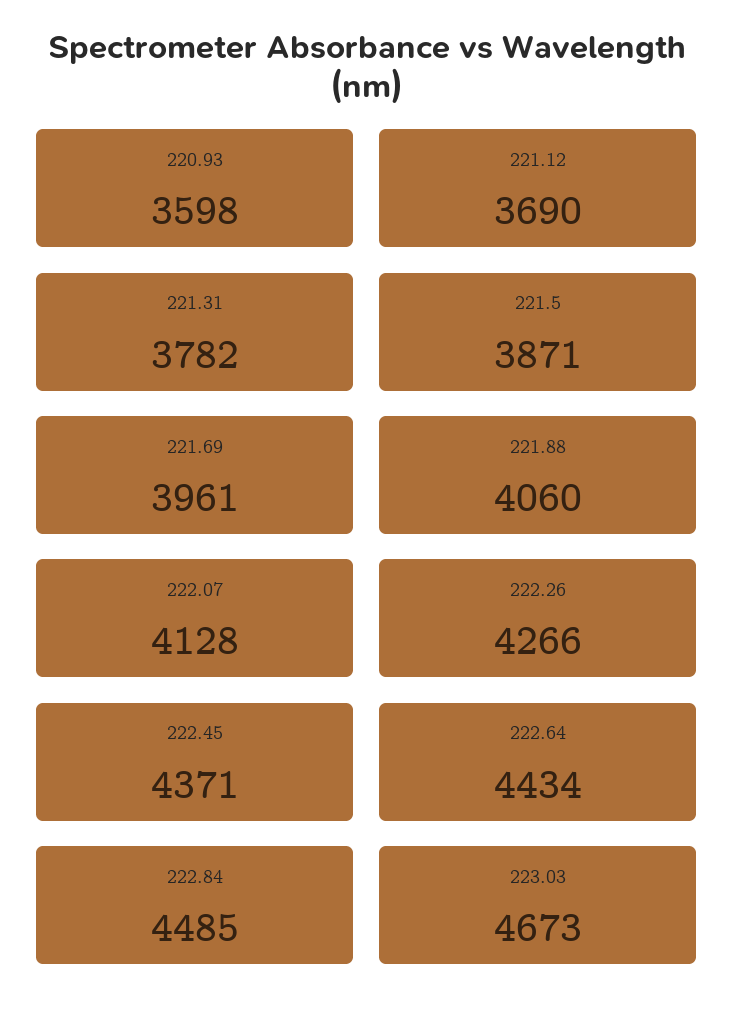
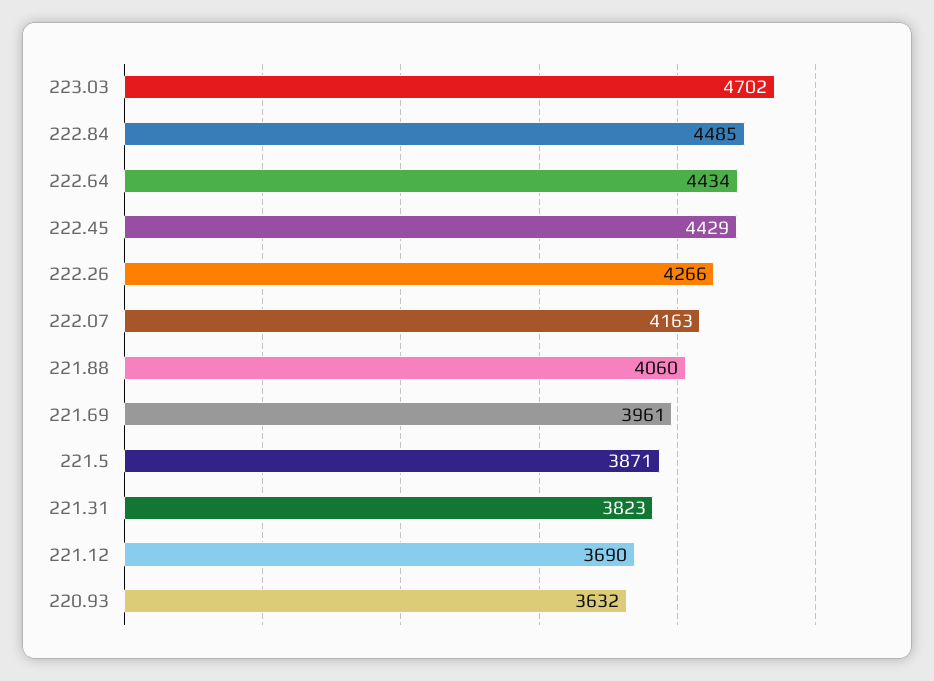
220.93: 3598 -> 3632
221.31: 3782 -> 3823
222.07: 4128 -> 4163
222.45: 4371 -> 4429
223.03: 4673 -> 4702

